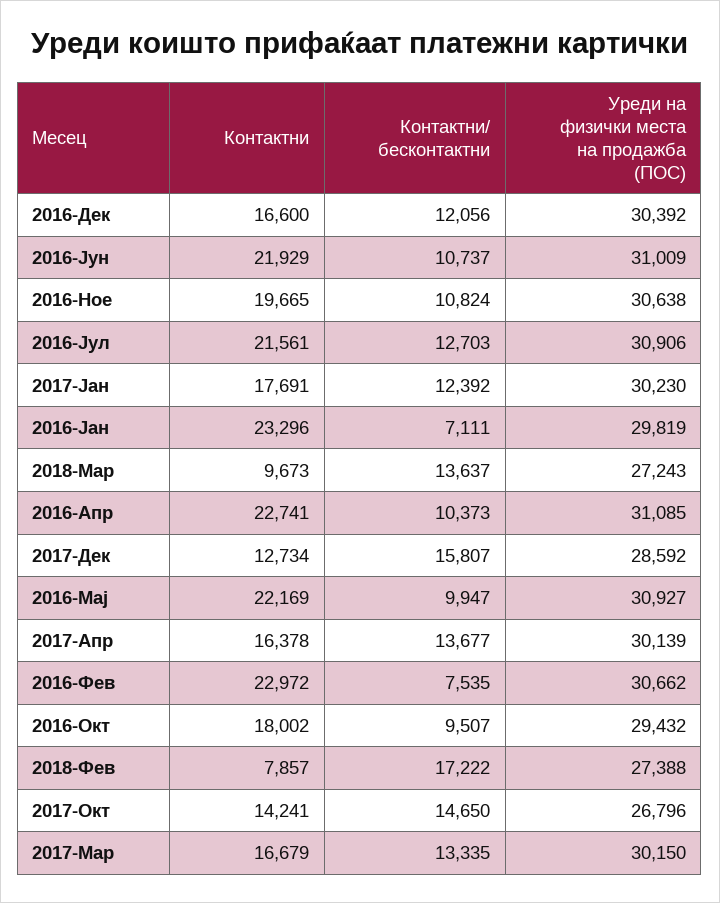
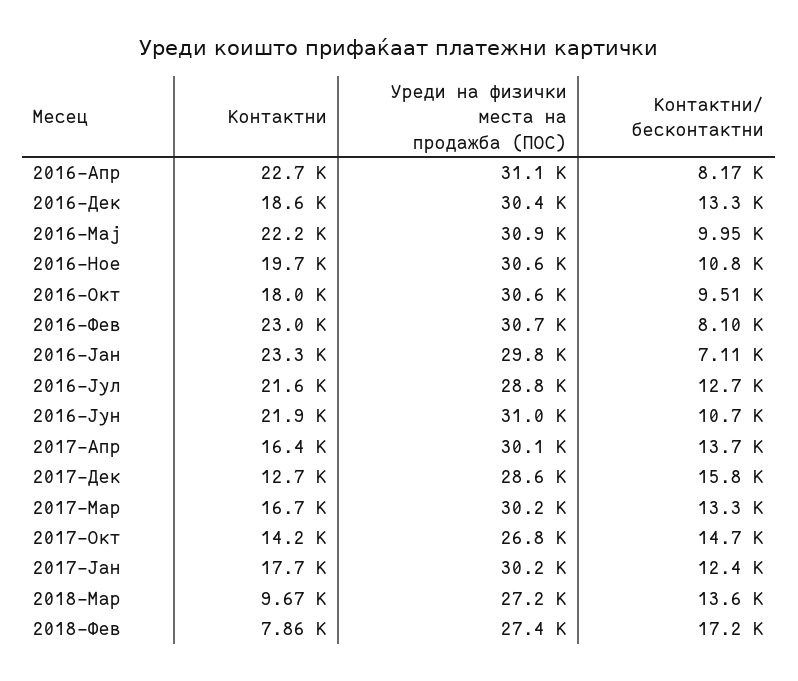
Контактни, 2016-Дек: 16600 -> 18600
Контактни/ бесконтактни, 2016-Дек: 12056 -> 13300
Уреди на физички места на продажба (ПОС), 2016-Јул: 30906 -> 28800
Контактни/ бесконтактни, 2016-Апр: 10373 -> 8170
Контактни/ бесконтактни, 2016-Фев: 7535 -> 8100
Уреди на физички места на продажба (ПОС), 2016-Окт: 29432 -> 30600

